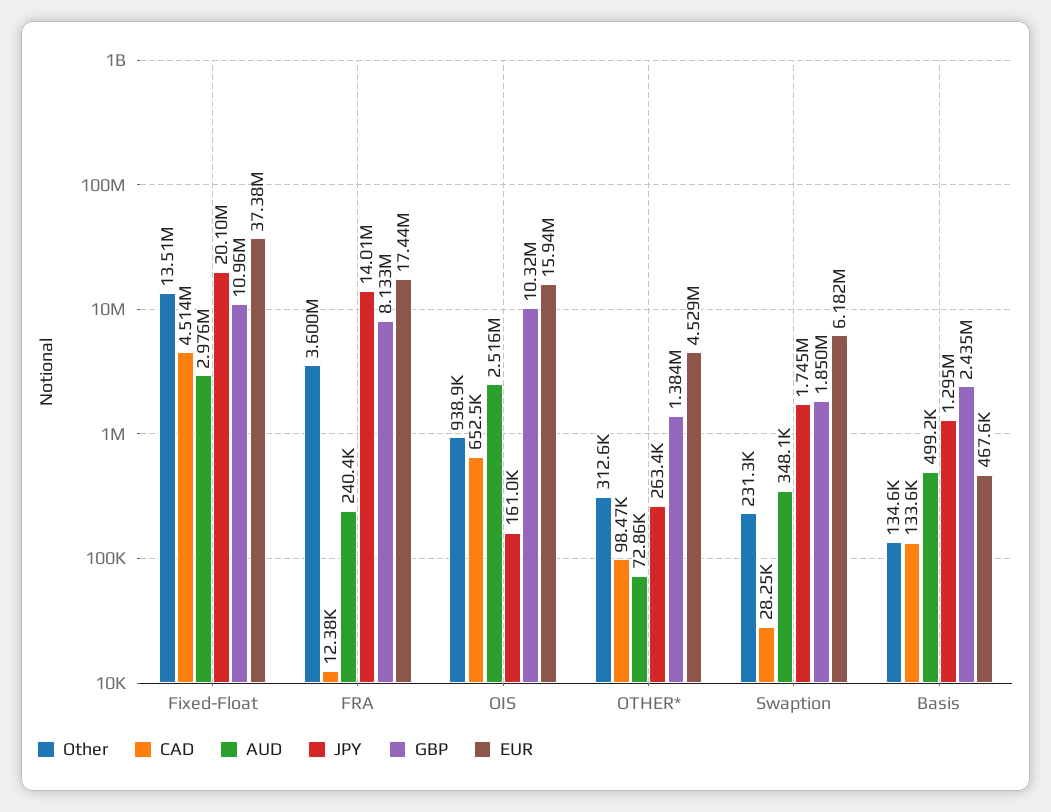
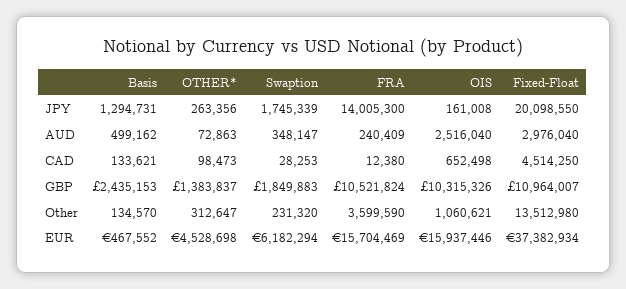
GBP, FRA: 8133000 -> 10521824
EUR, FRA: 17440000 -> 15704469
Other, OIS: 938900 -> 1060621

